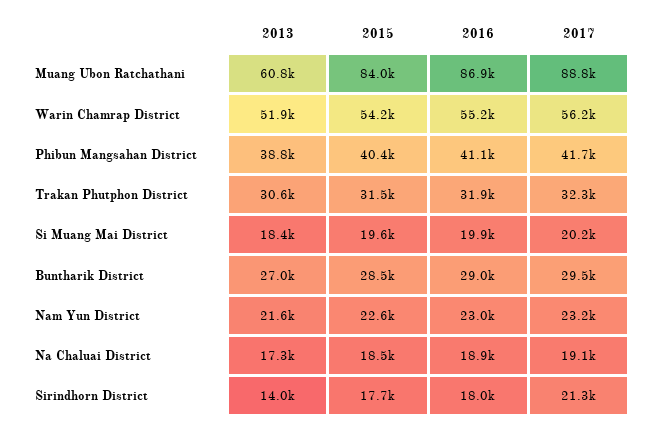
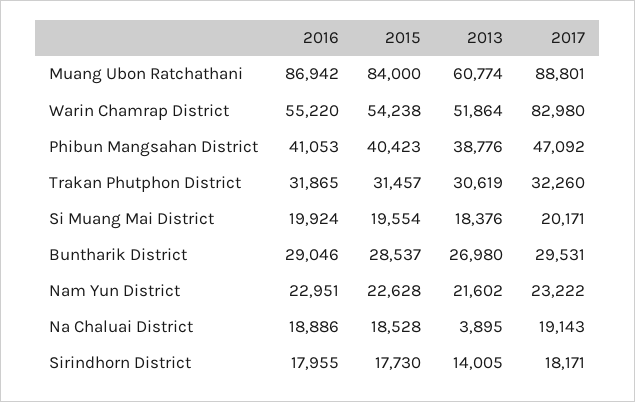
2017, Warin Chamrap District: 56200 -> 82980
2017, Phibun Mangsahan District: 41700 -> 47092
2013, Na Chaluai District: 17300 -> 3895
2017, Sirindhorn District: 21300 -> 18171

